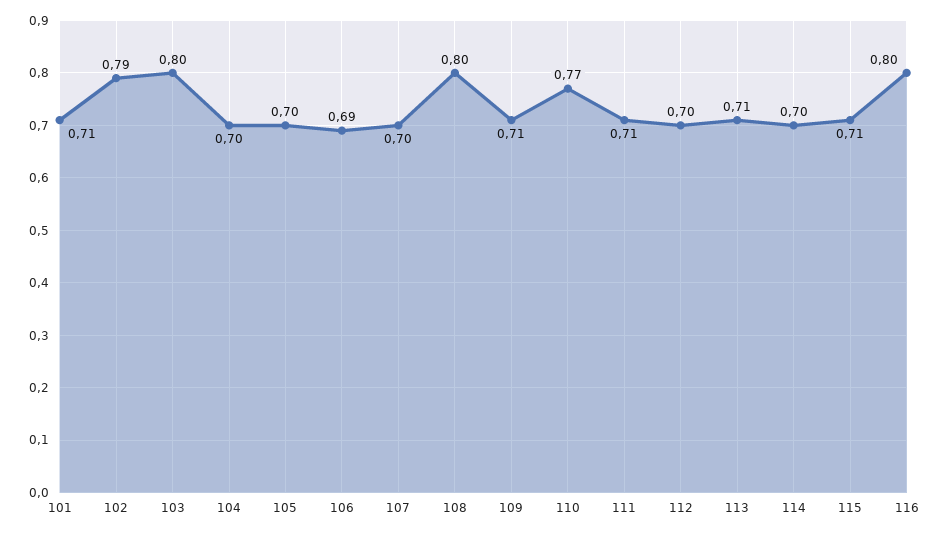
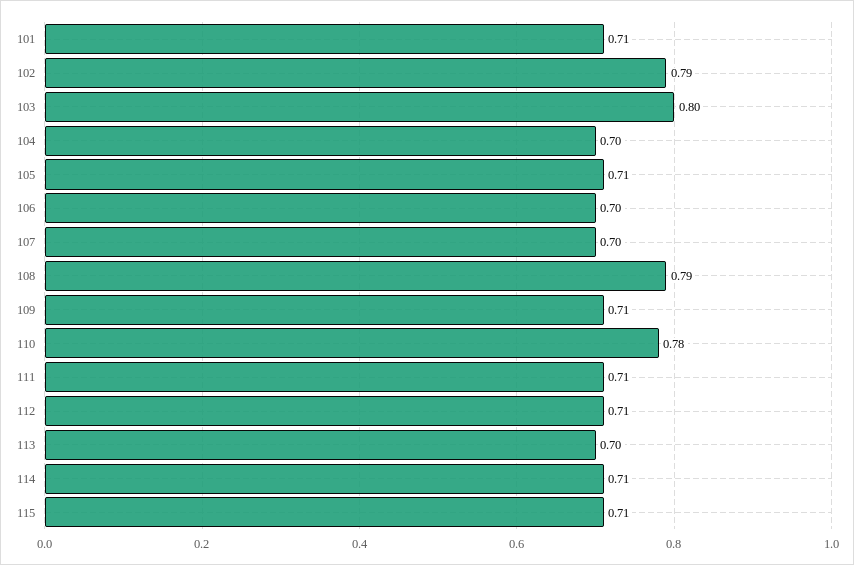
105: 0.7 -> 0.71
106: 0.69 -> 0.7
108: 0.8 -> 0.79
110: 0.77 -> 0.78
112: 0.7 -> 0.71
113: 0.71 -> 0.7
114: 0.7 -> 0.71
116: 0.8 -> none

